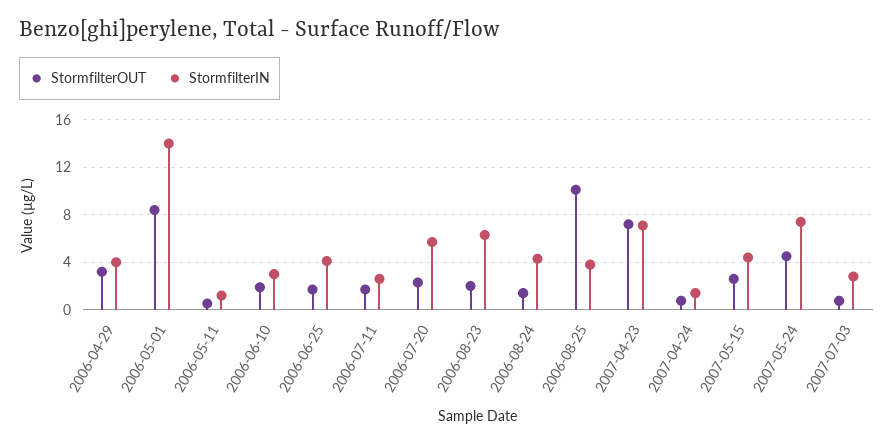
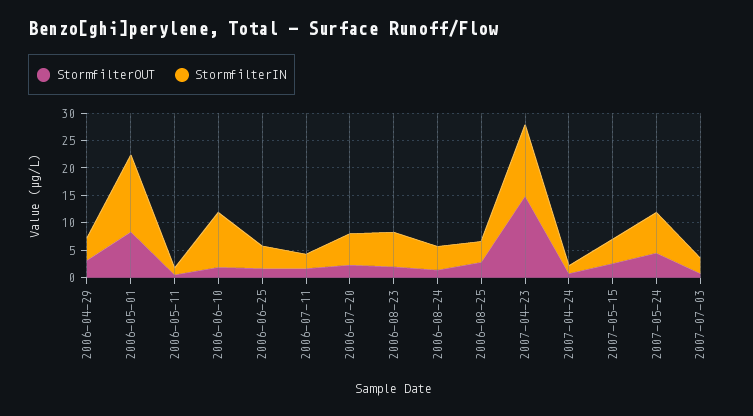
StormfilterIN, 2006-06-10: 3 -> 10
StormfilterOUT, 2006-08-25: 10 -> 2.5
StormfilterOUT, 2007-04-23: 7 -> 15
StormfilterIN, 2007-04-23: 7 -> 12.5

